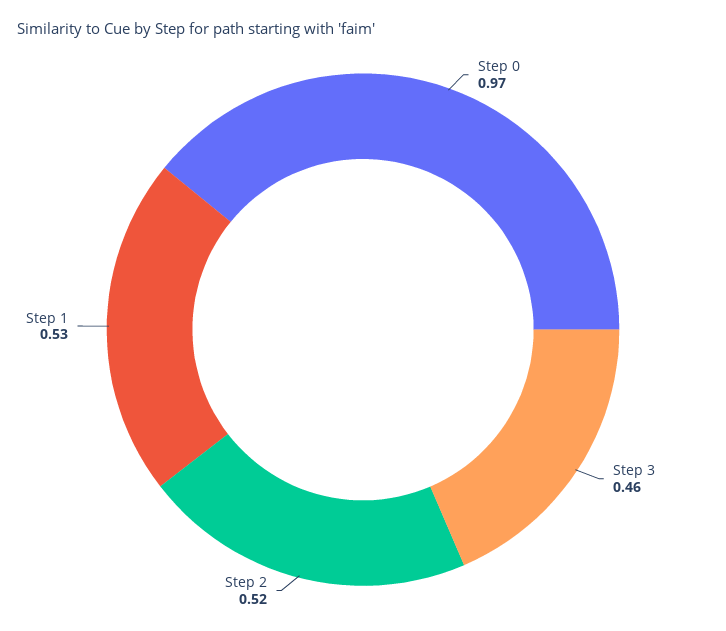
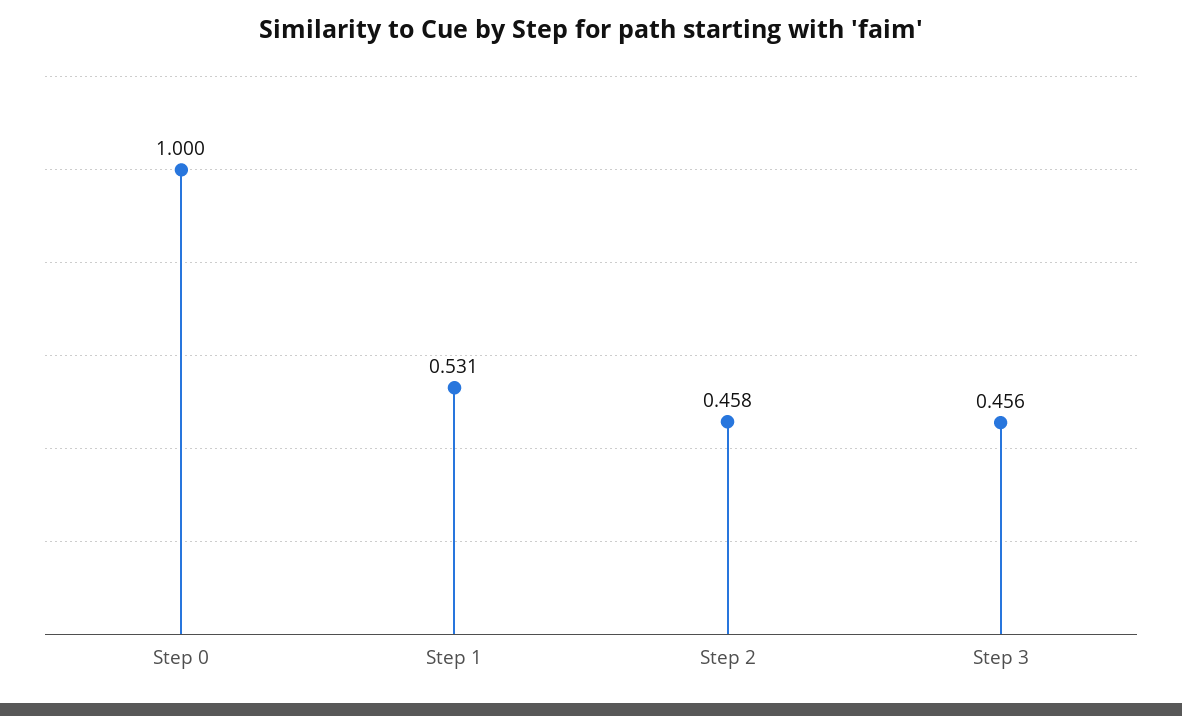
Step 0: 0.97 -> 1
Step 2: 0.52 -> 0.458

